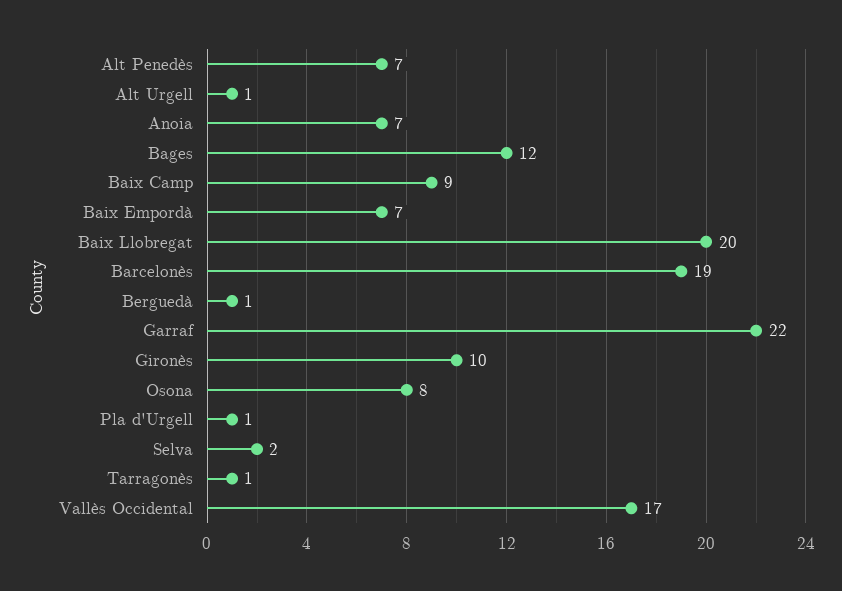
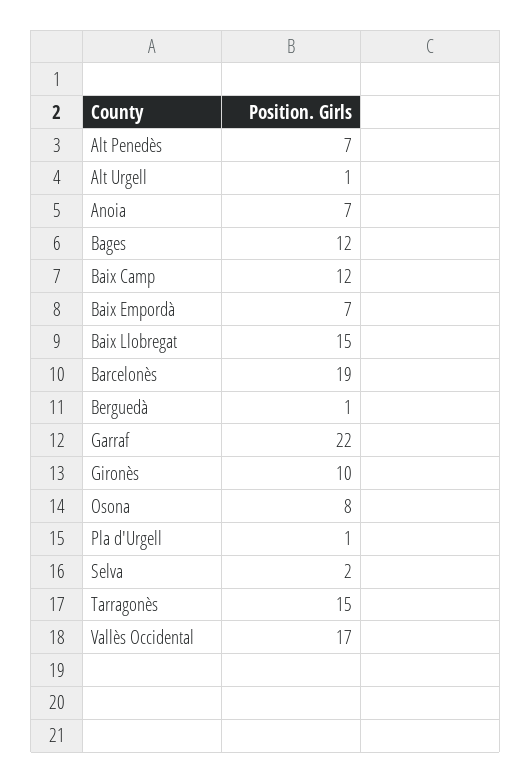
Baix Camp: 9 -> 12
Baix Llobregat: 20 -> 15
Tarragonès: 1 -> 15

